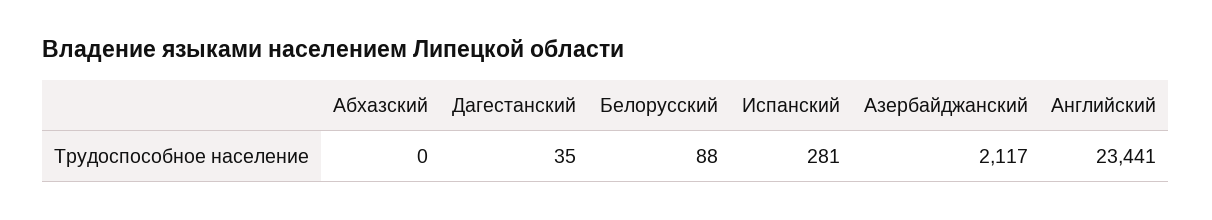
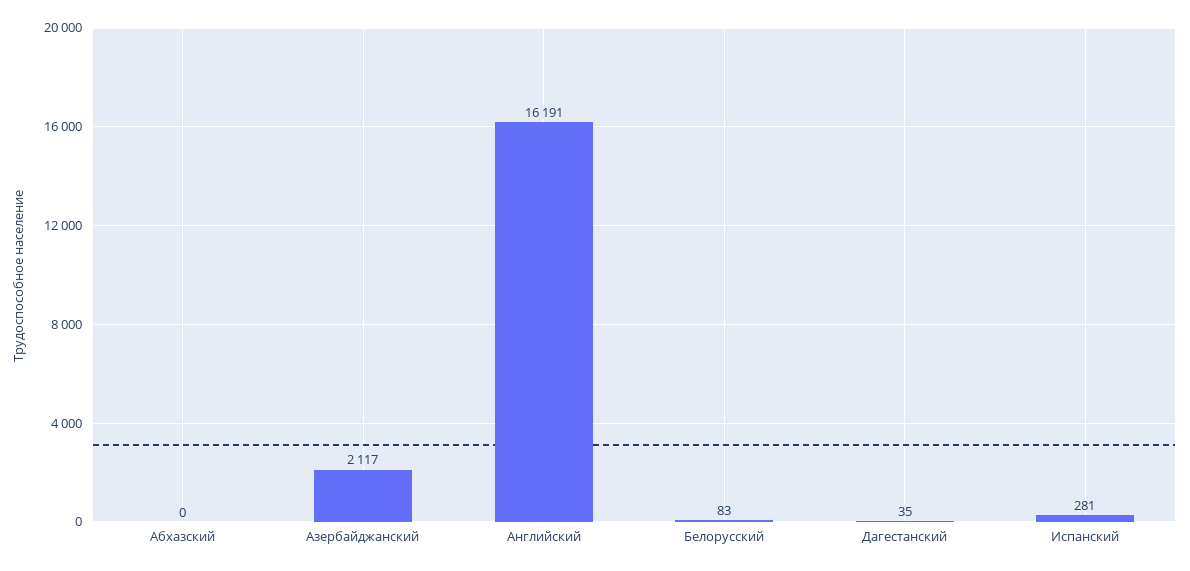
Белорусский: 88 -> 83
Английский: 23441 -> 16191

